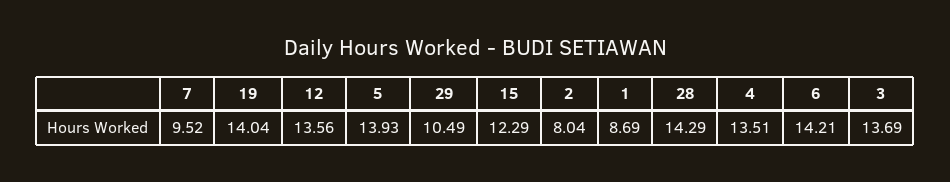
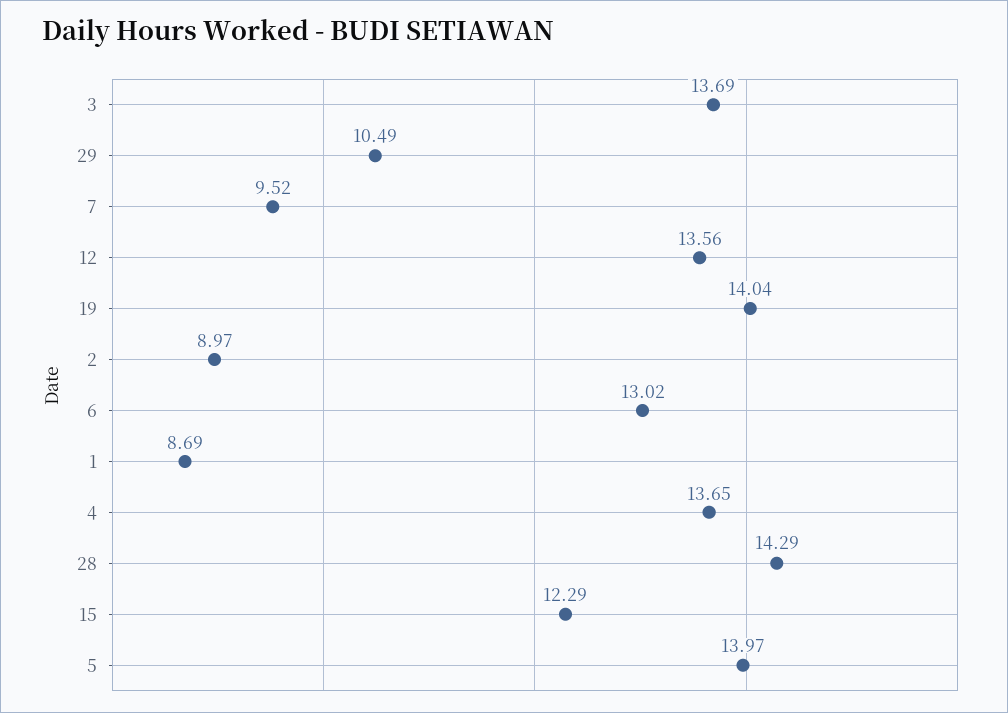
5: 13.93 -> 13.97
2: 8.04 -> 8.97
4: 13.51 -> 13.65
6: 14.21 -> 13.02

